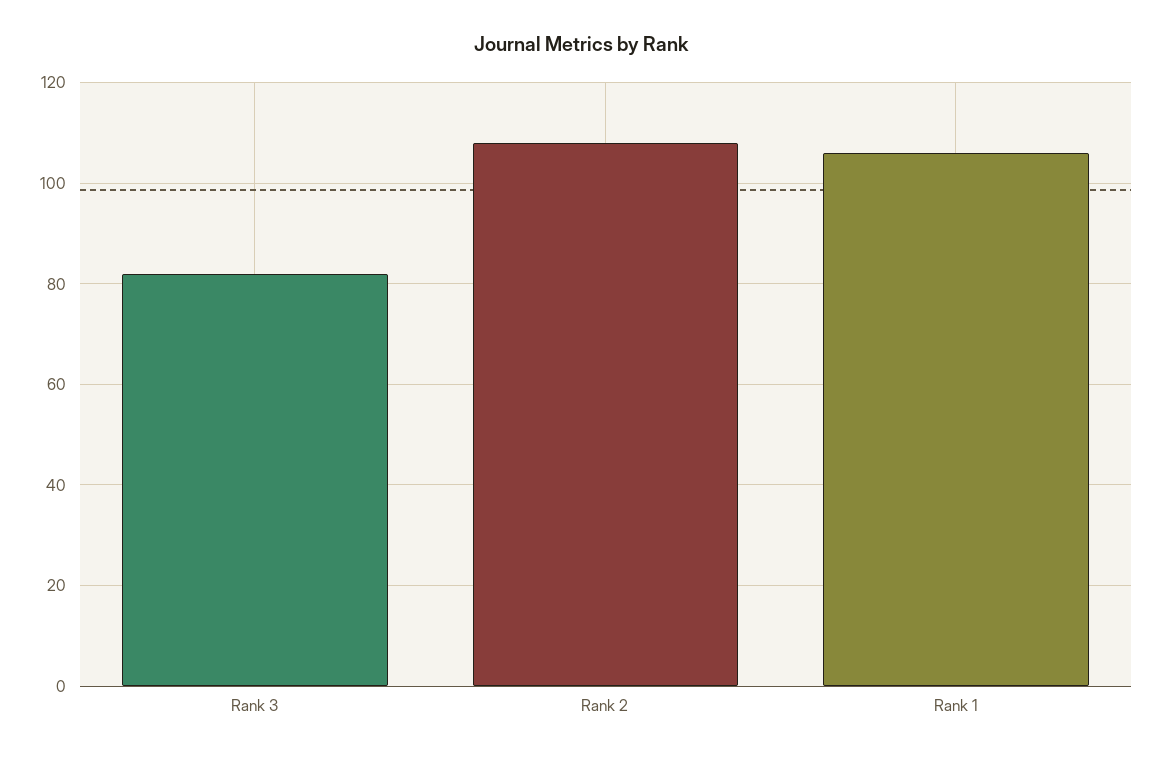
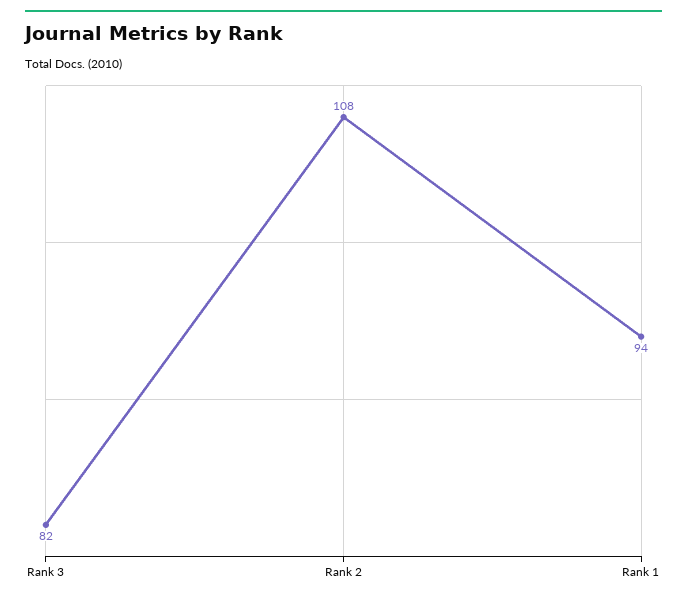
Rank 1: 105 -> 94

